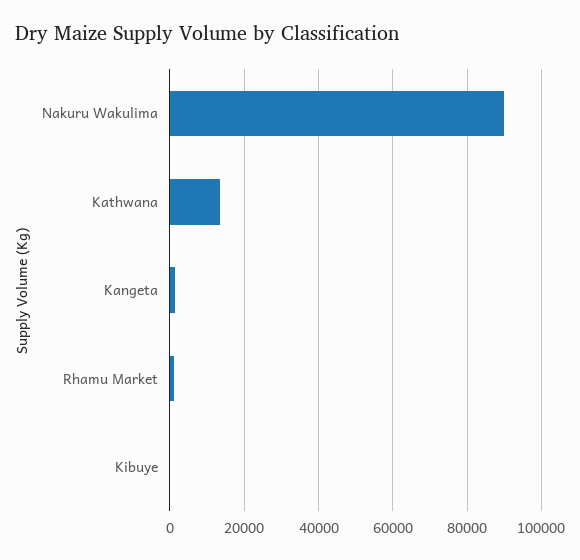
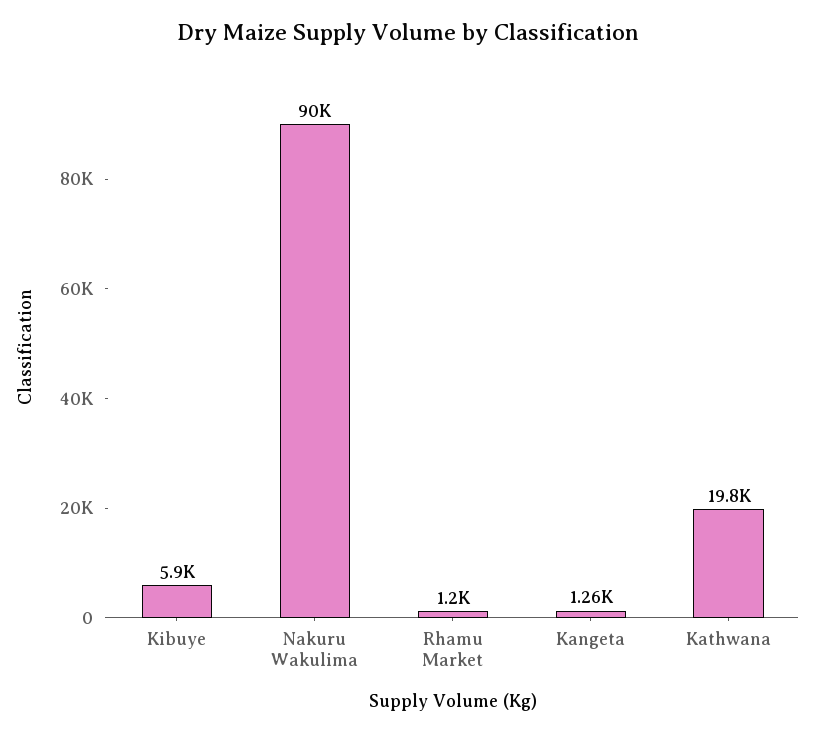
Kathwana: 14000 -> 19800
Kibuye: 0 -> 5900

